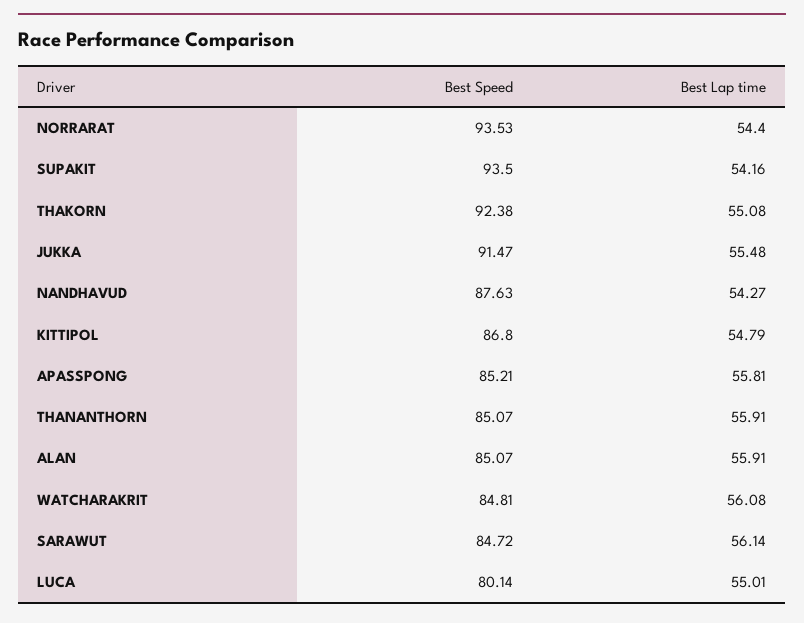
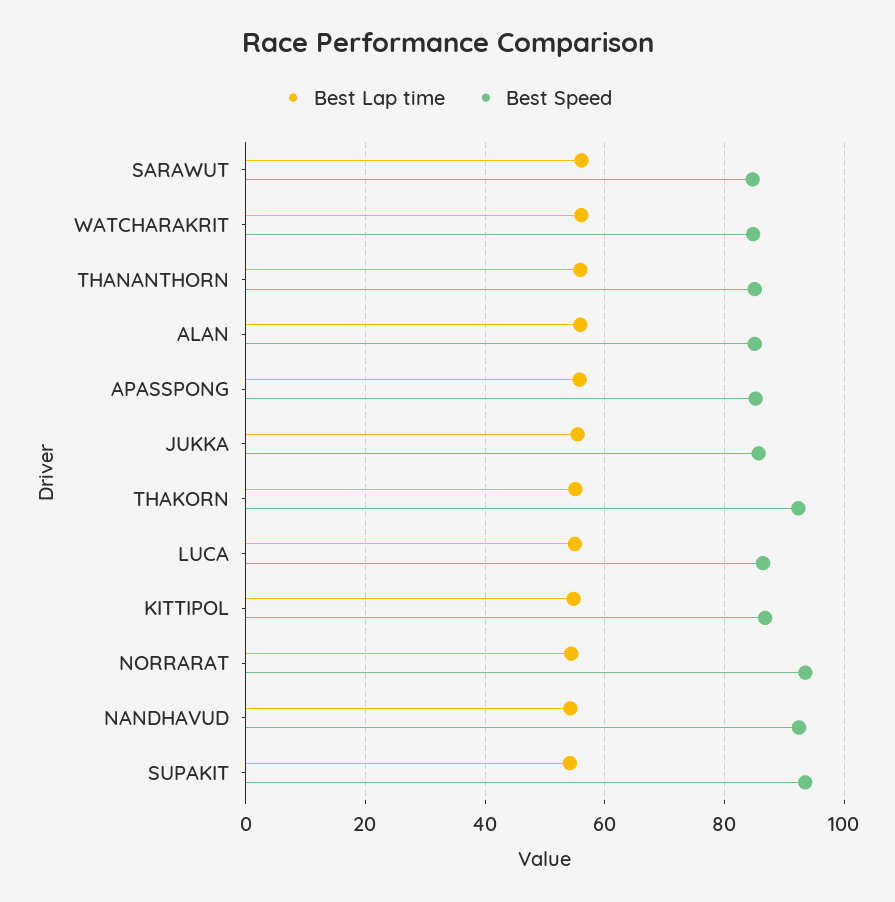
Best Speed, JUKKA: 91.47 -> 86
Best Speed, NANDHAVUD: 87.63 -> 92
Best Speed, LUCA: 80.14 -> 86

